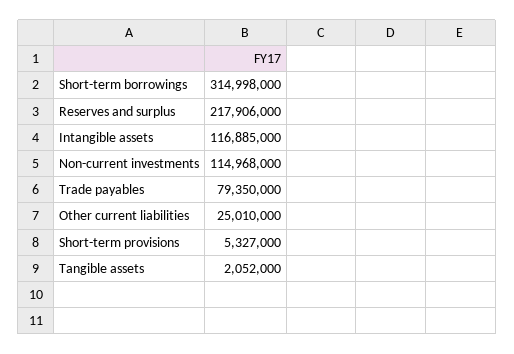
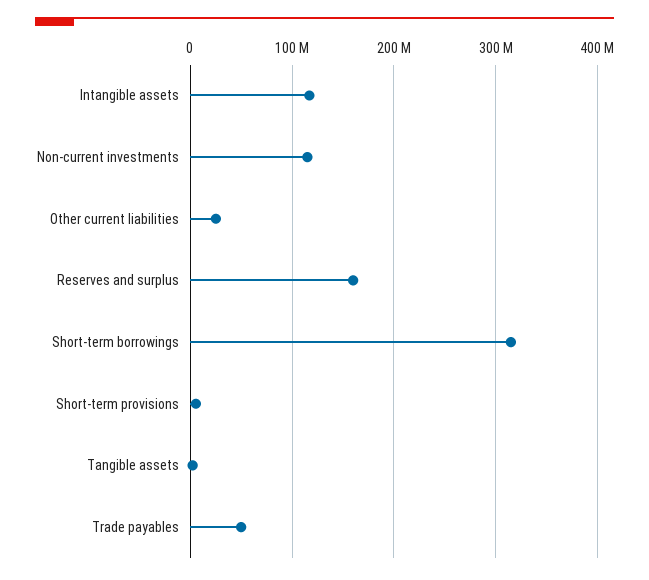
Reserves and surplus: 217906000 -> 160000000
Trade payables: 79350000 -> 50000000

